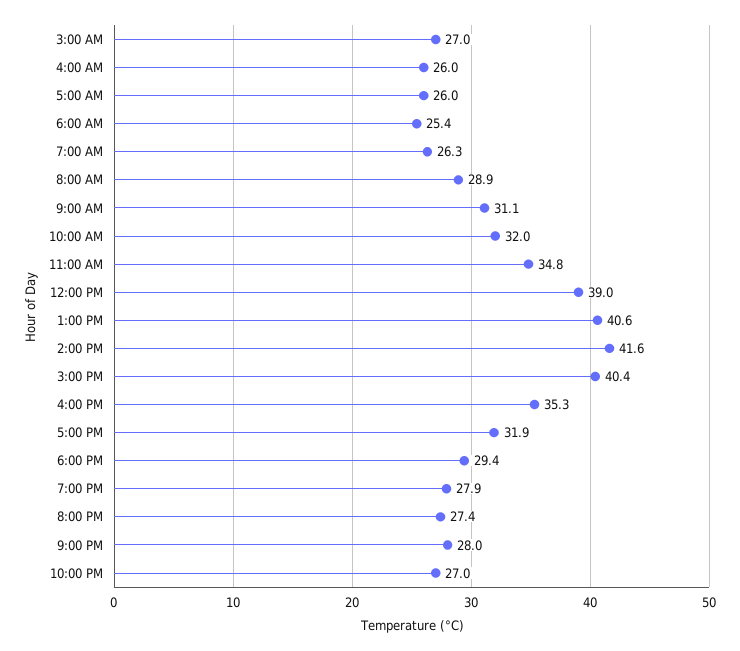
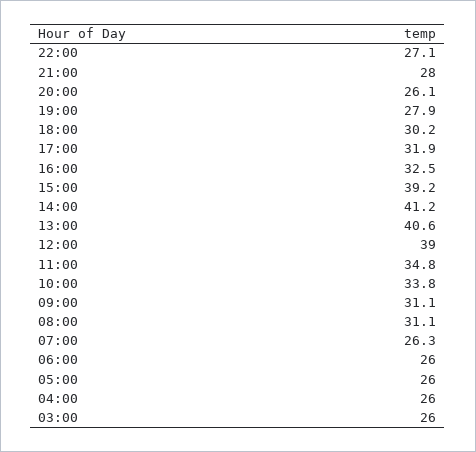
3:00 AM: 27 -> 26
6:00 AM: 25.4 -> 26
8:00 AM: 28.9 -> 31.1
10:00 AM: 32 -> 33.8
2:00 PM: 41.6 -> 41.2
3:00 PM: 40.4 -> 39.2
4:00 PM: 35.3 -> 32.5
6:00 PM: 29.4 -> 30.2
8:00 PM: 27.4 -> 26.1
10:00 PM: 27 -> 27.1

